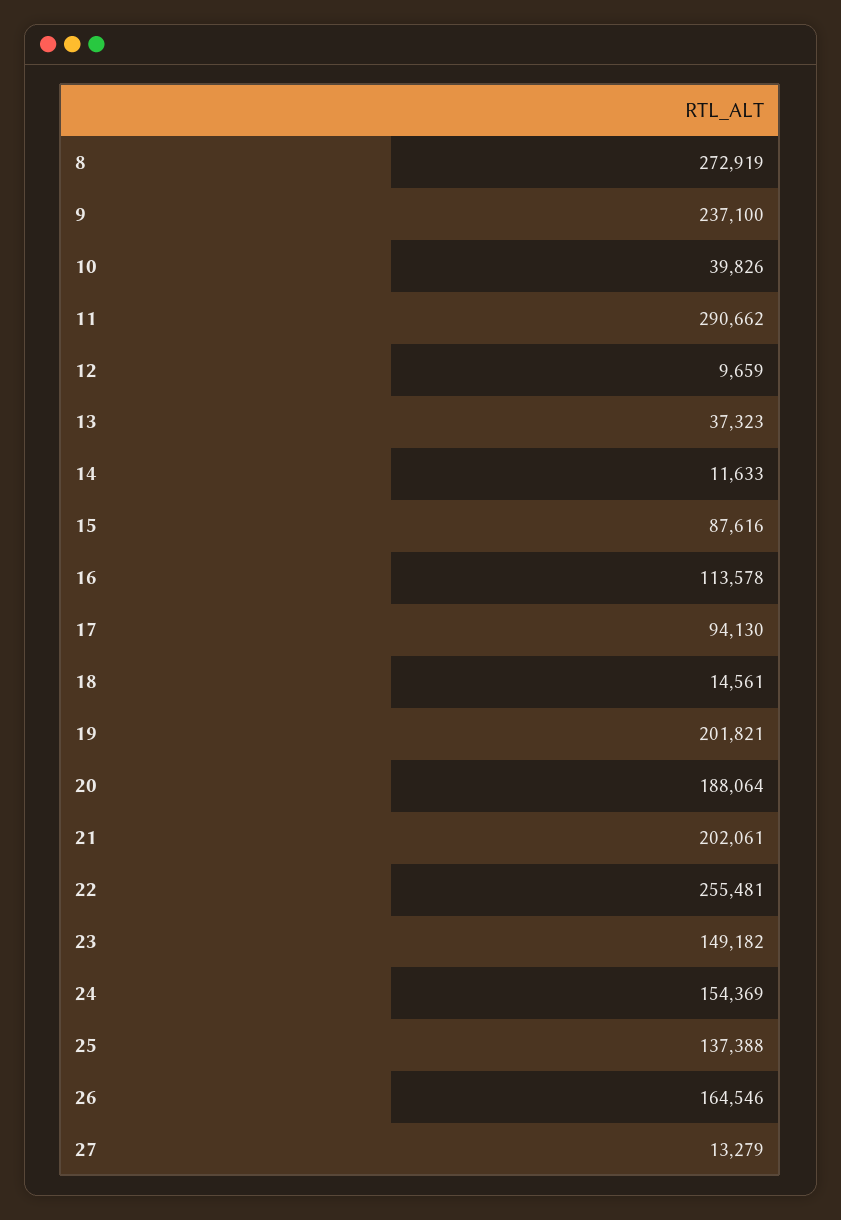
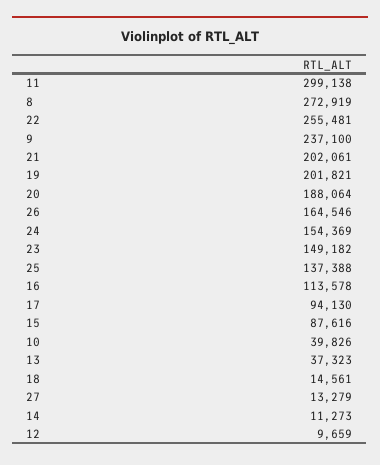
11: 290662 -> 299138
14: 11633 -> 11273

